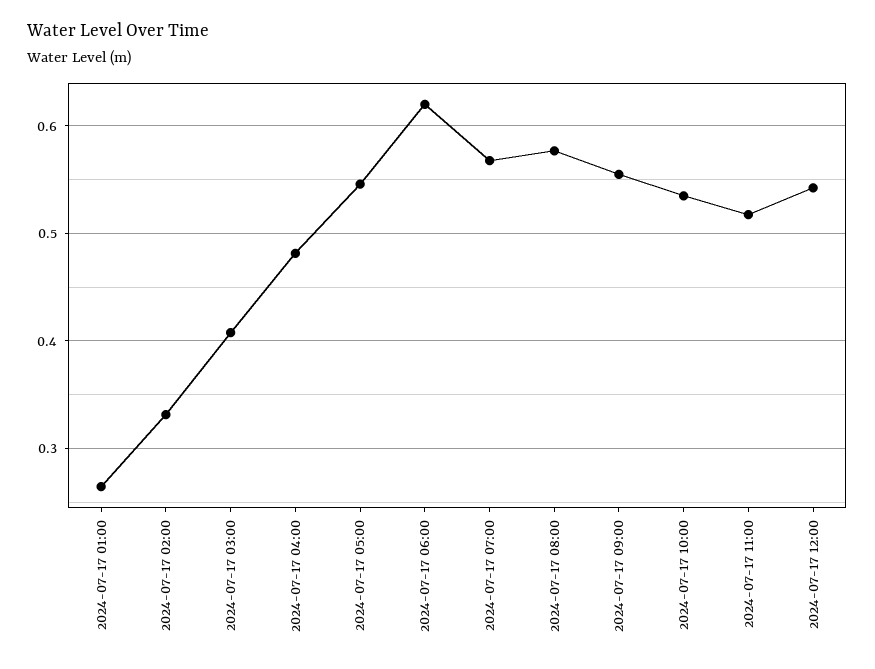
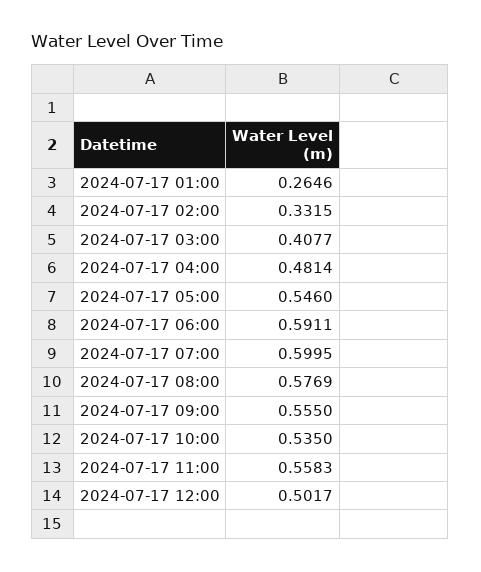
2024-07-17 06:00: 0.62 -> 0.5911
2024-07-17 07:00: 0.57 -> 0.5995
2024-07-17 11:00: 0.52 -> 0.5583
2024-07-17 12:00: 0.54 -> 0.5017

